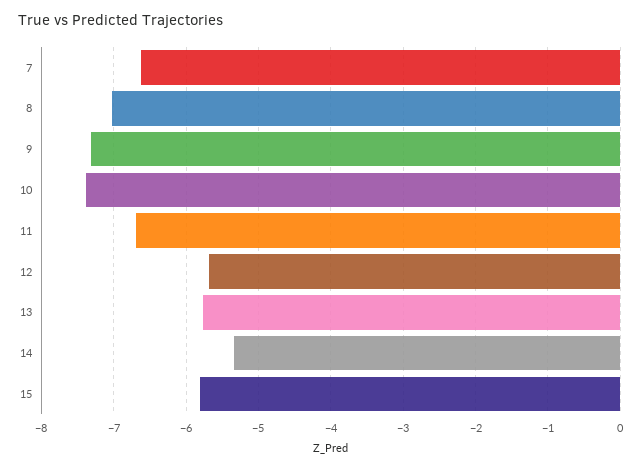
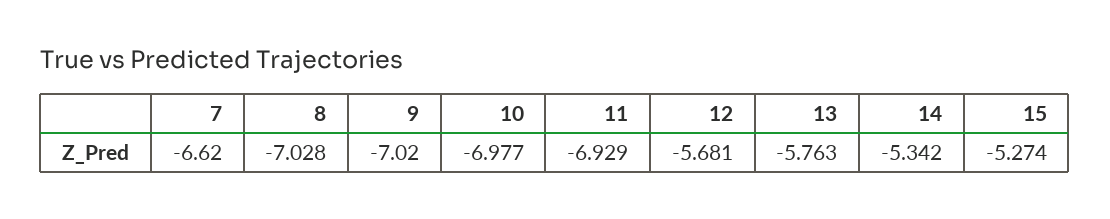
9: -7.3 -> -7.02
10: -7.4 -> -6.977
11: -6.7 -> -6.929
15: -5.8 -> -5.274

